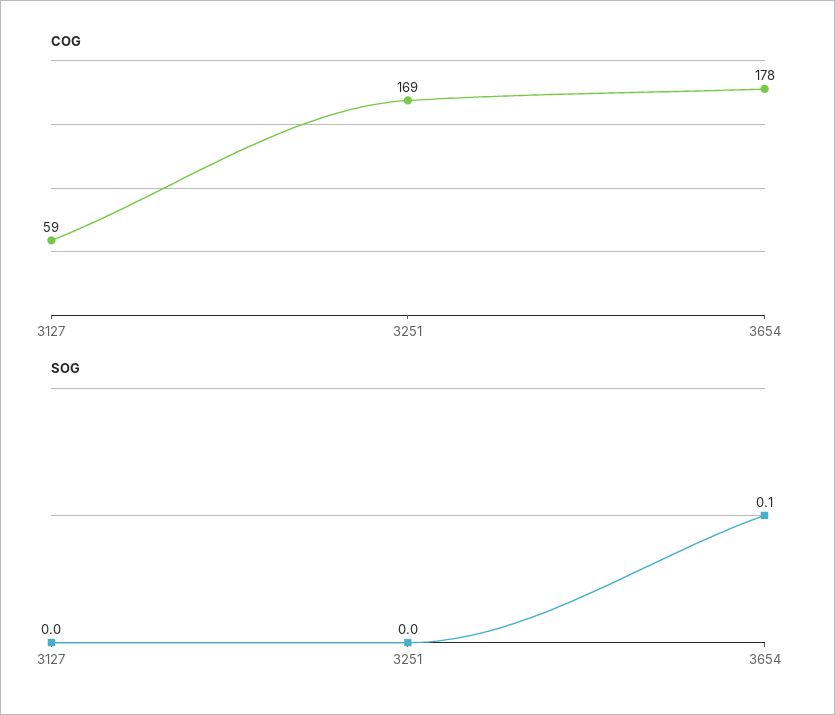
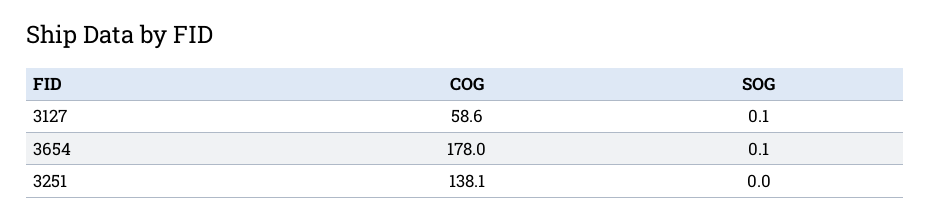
COG, 3251: 169 -> 138.1
SOG, 3127: 0 -> 0.1

